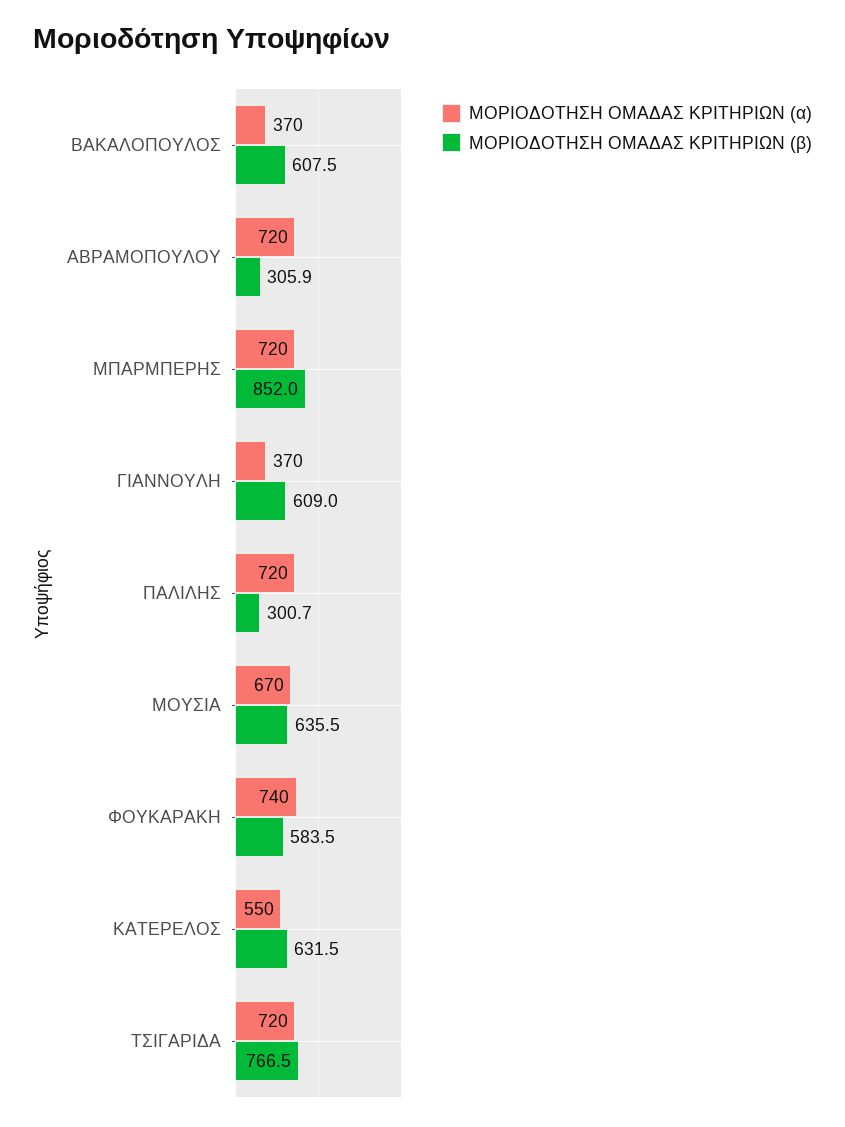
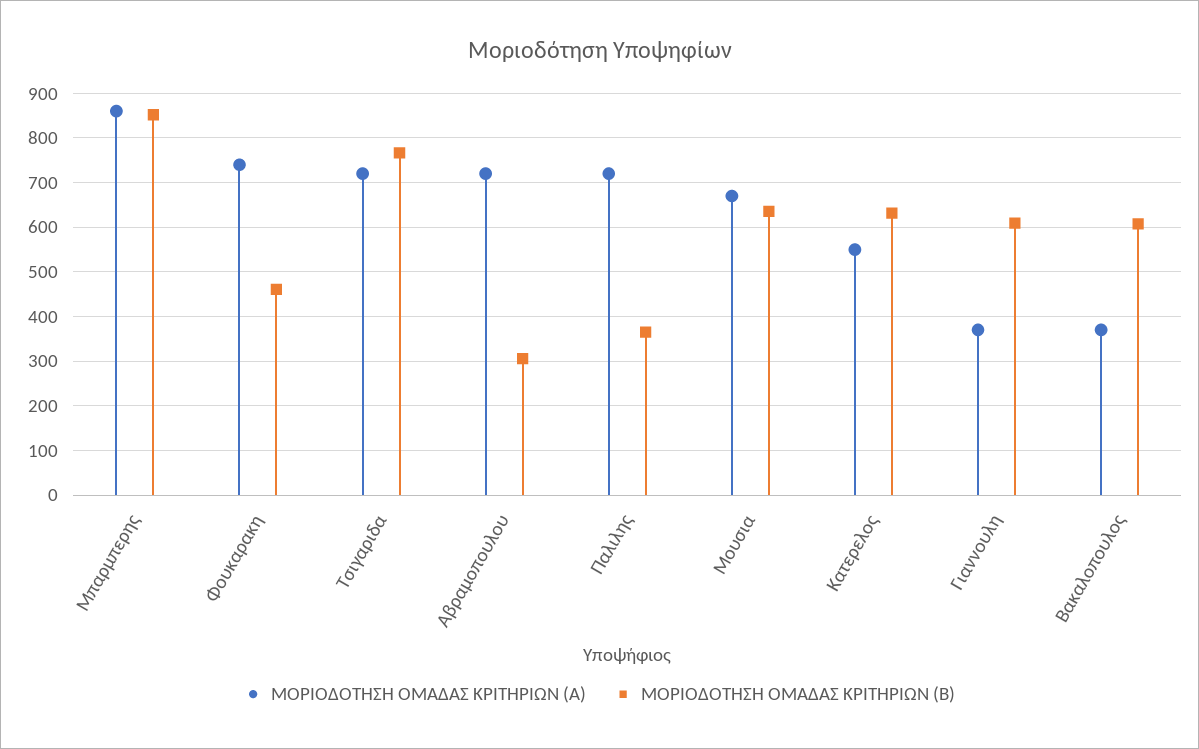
ΜΟΡΙΟΔΟΤΗΣΗ ΟΜΑΔΑΣ ΚΡΙΤΗΡΙΩΝ (α), ΜΠΑΡΜΠΕΡΗΣ: 720 -> 860
ΜΟΡΙΟΔΟΤΗΣΗ ΟΜΑΔΑΣ ΚΡΙΤΗΡΙΩΝ (β), ΠΑΛΙΛΗΣ: 300.7 -> 360
ΜΟΡΙΟΔΟΤΗΣΗ ΟΜΑΔΑΣ ΚΡΙΤΗΡΙΩΝ (β), ΦΟΥΚΑΡΑΚΗ: 583.5 -> 460

